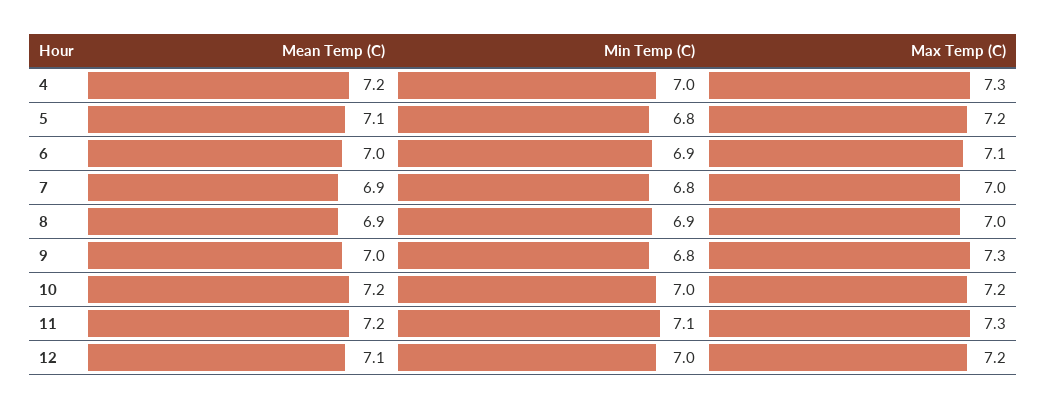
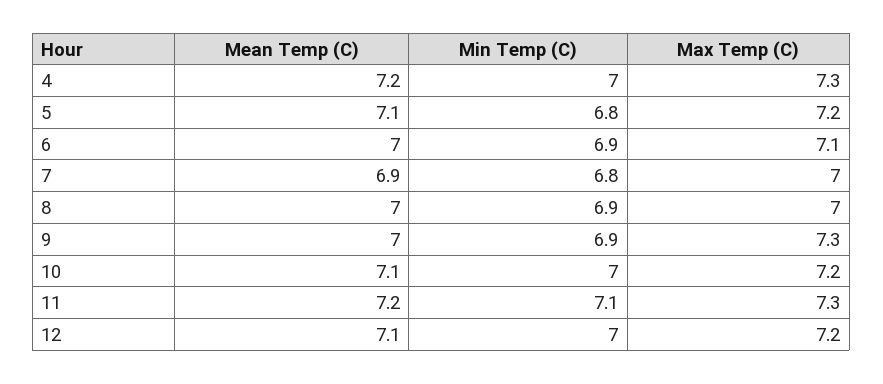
Mean Temp (C), 8: 6.9 -> 7
Min Temp (C), 9: 6.8 -> 6.9
Mean Temp (C), 10: 7.2 -> 7.1

